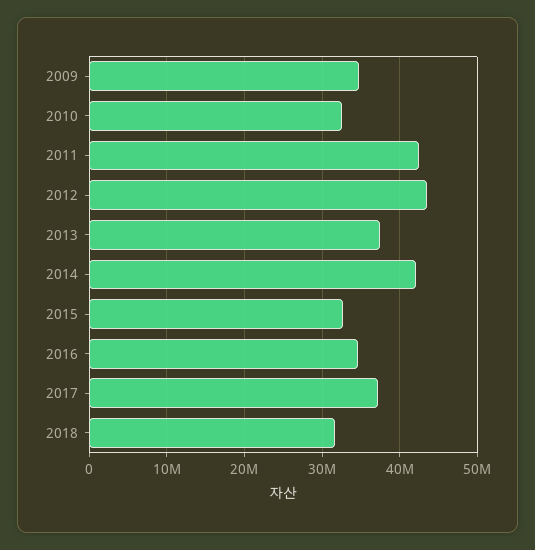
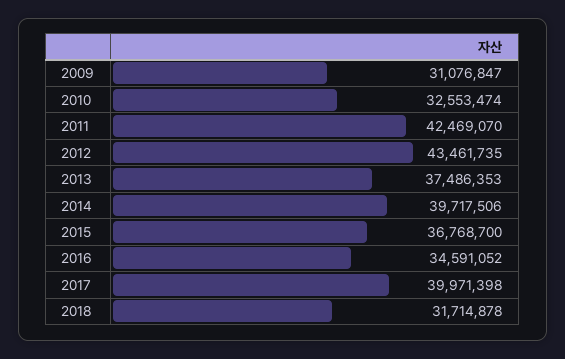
2009: 35000000 -> 31076847
2014: 42000000 -> 39717506
2015: 33000000 -> 36768700
2017: 37000000 -> 39971398

